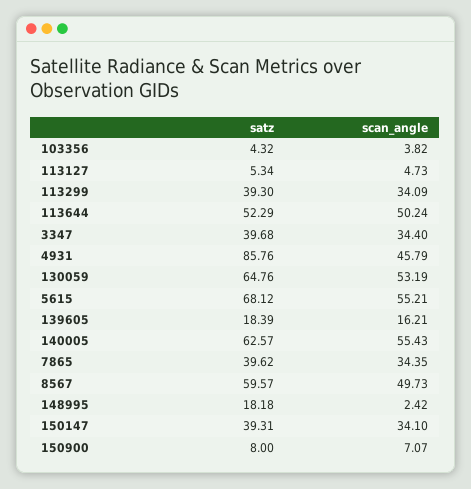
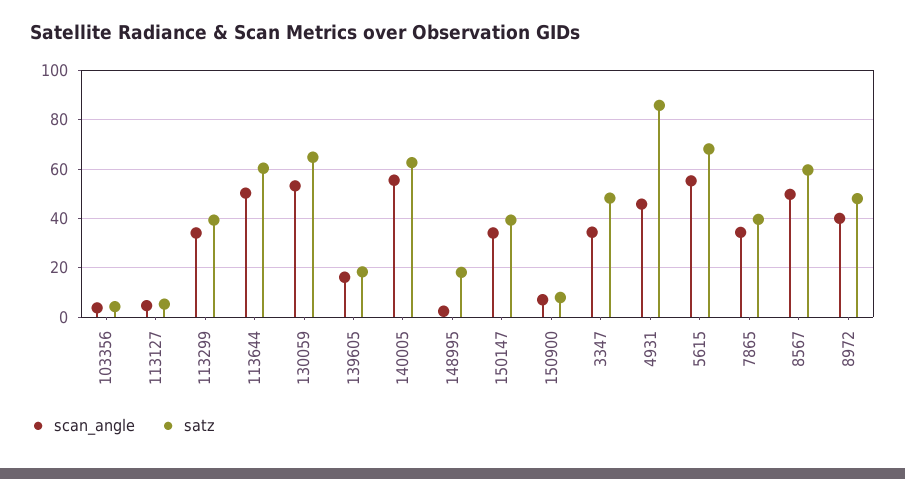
satz, 113644: 52.29 -> 60
satz, 3347: 39.68 -> 47.5
scan_angle, 8972: none -> 40
satz, 8972: none -> 47.5

